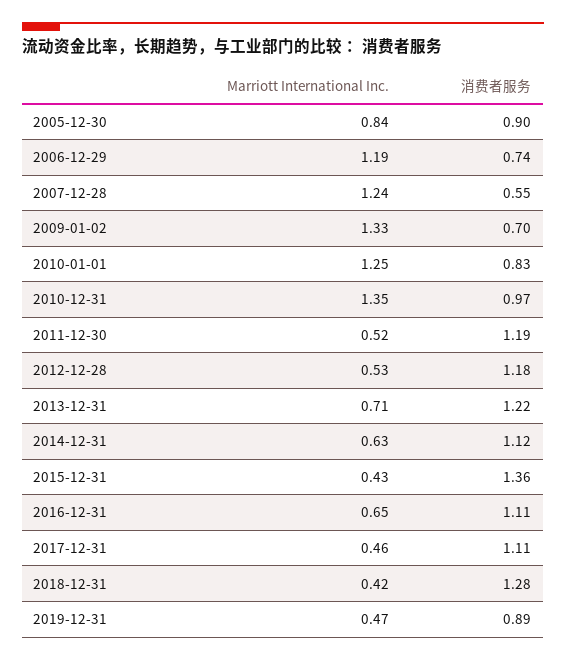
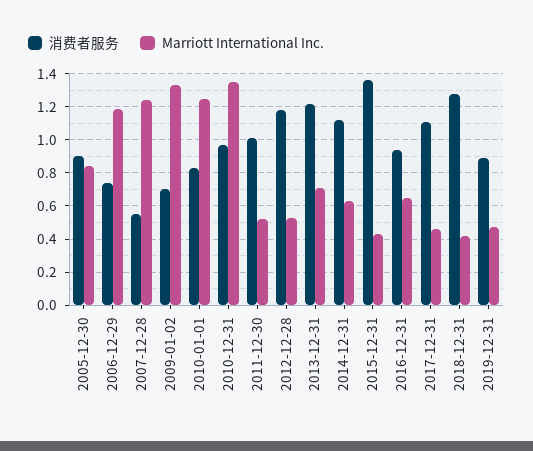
消费者服务, 2011-12-30: 1.19 -> 1
消费者服务, 2016-12-31: 1.11 -> 0.95

